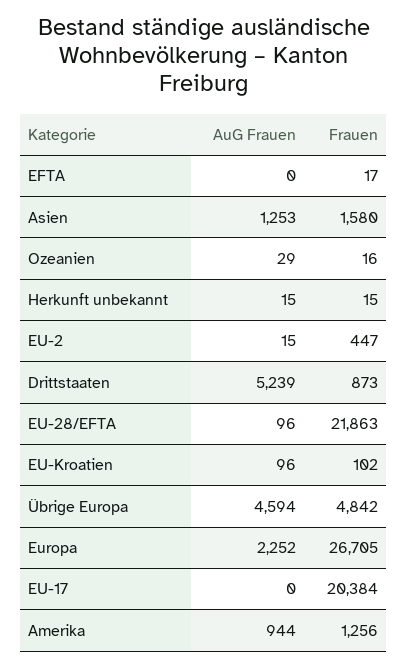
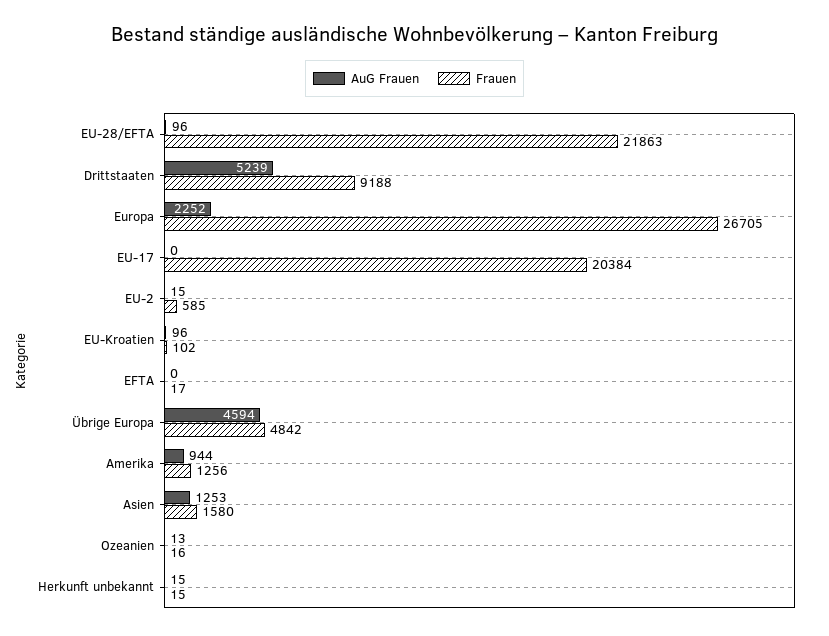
AuG Frauen, Ozeanien: 29 -> 13
Frauen, EU-2: 447 -> 585
Frauen, Drittstaaten: 873 -> 9188

